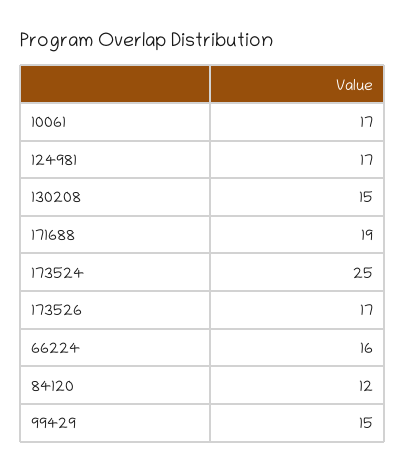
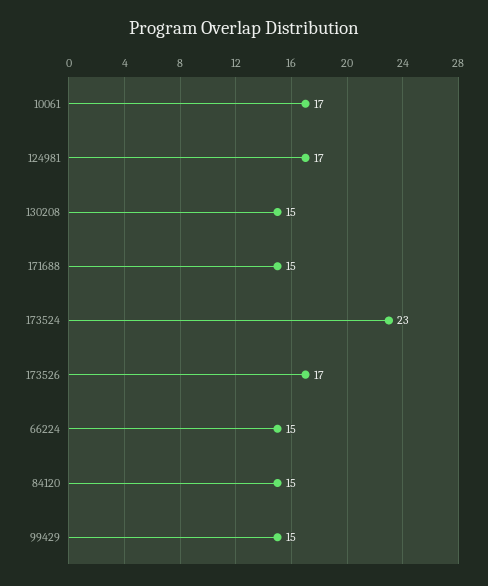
171688: 19 -> 15
173524: 25 -> 23
66224: 16 -> 15
84120: 12 -> 15

